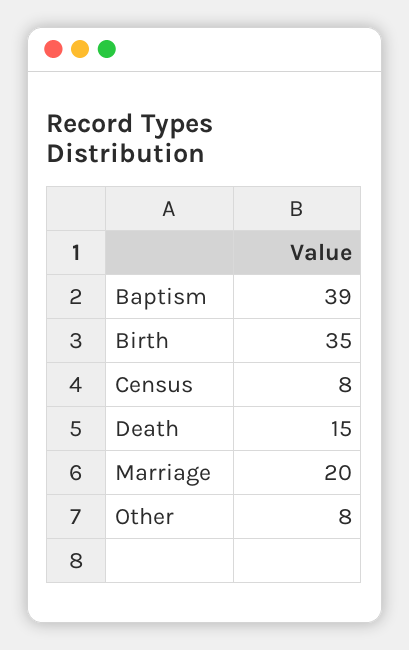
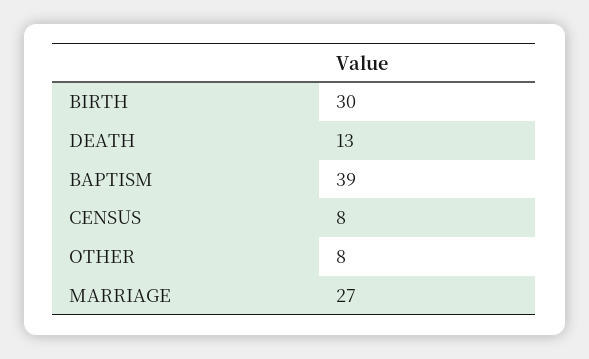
Birth: 35 -> 30
Death: 15 -> 13
Marriage: 20 -> 27

